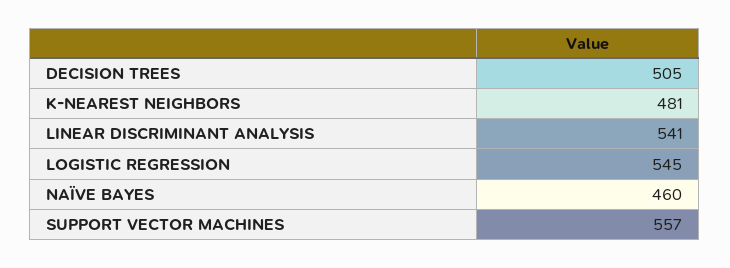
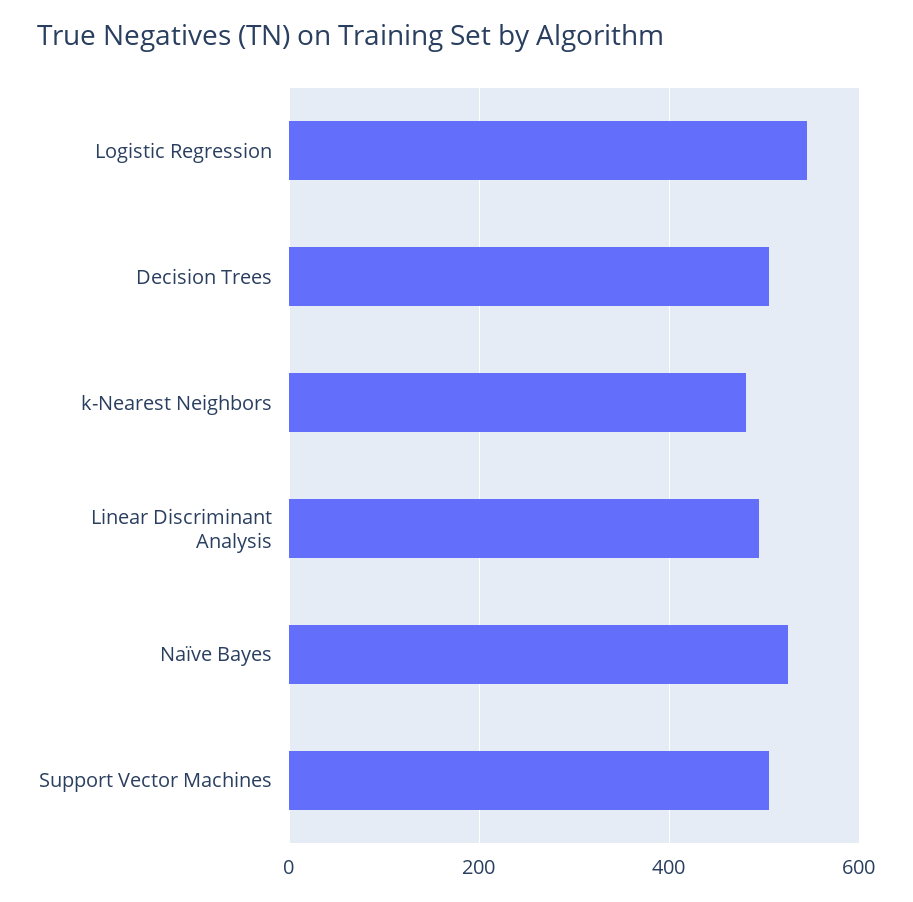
LINEAR DISCRIMINANT ANALYSIS: 541 -> 500
NAÏVE BAYES: 460 -> 520
SUPPORT VECTOR MACHINES: 557 -> 500

